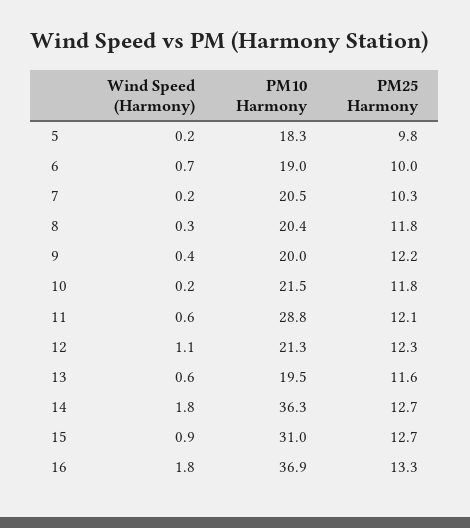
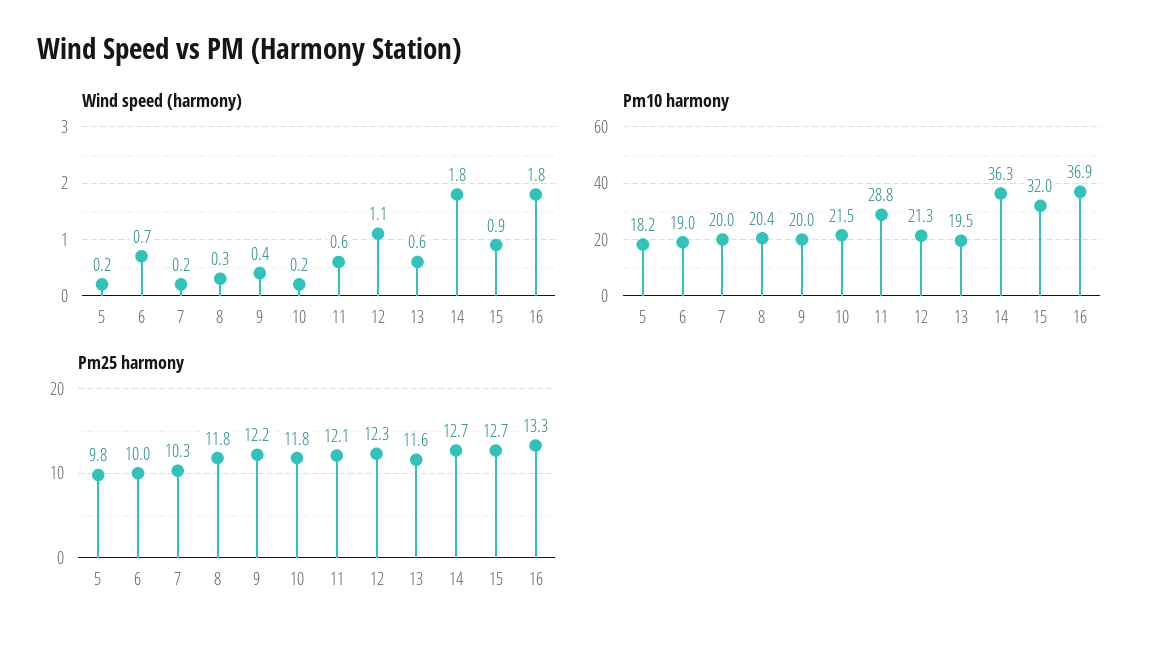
PM10 Harmony, 5: 18.3 -> 18.2
PM10 Harmony, 7: 20.5 -> 20
PM10 Harmony, 15: 31 -> 32

